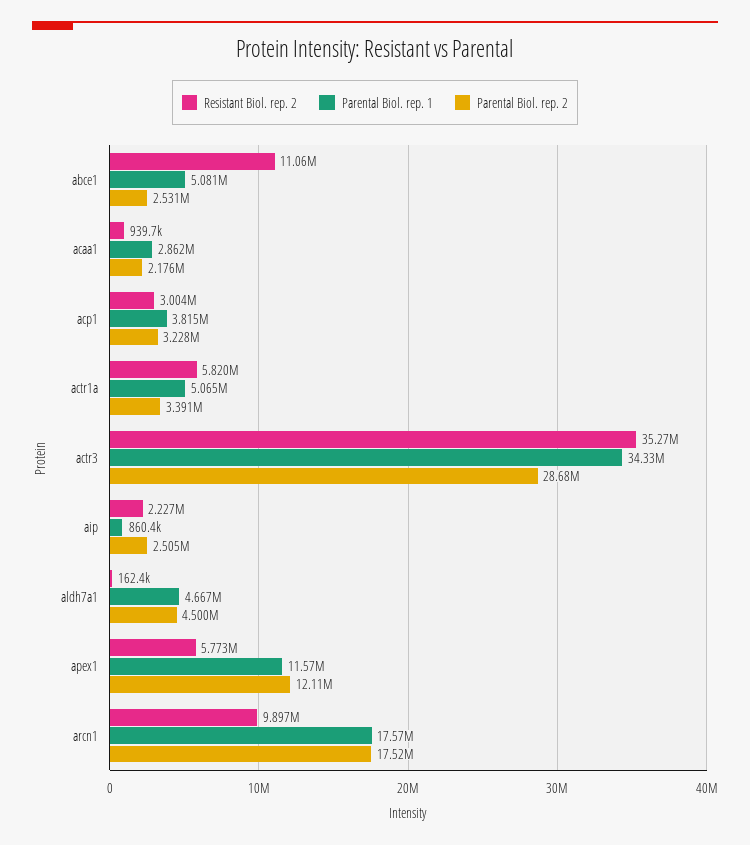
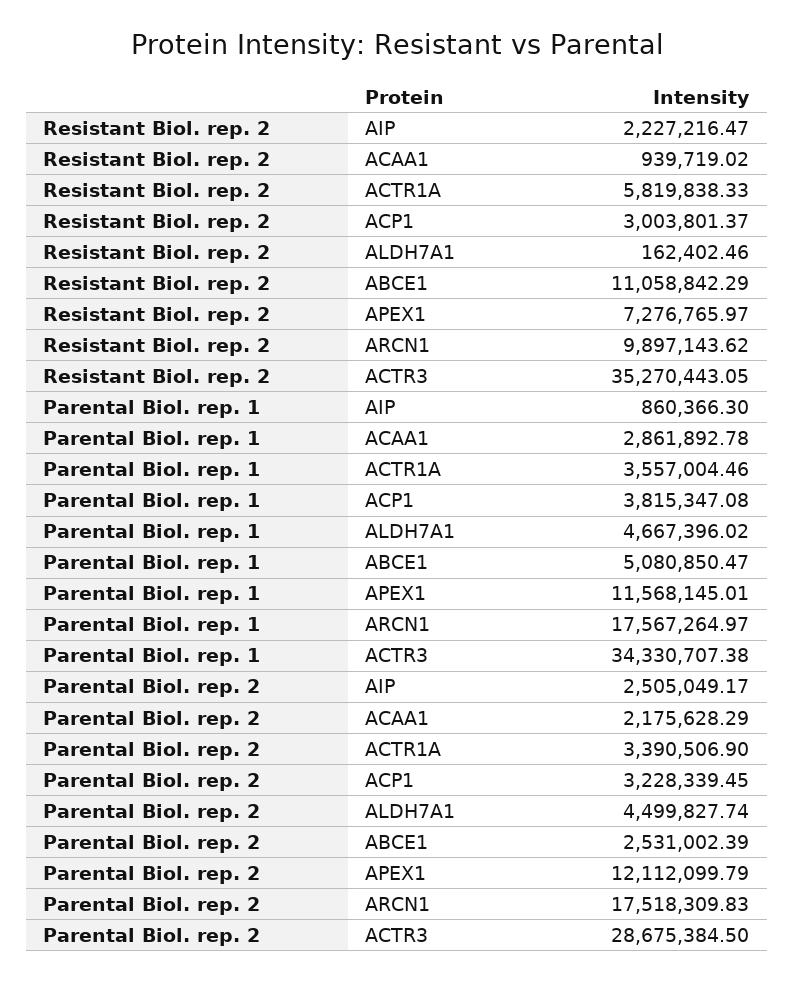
Parental Biol. rep. 1, actr1a: 5065000 -> 3557004.46
Resistant Biol. rep. 2, apex1: 5773000 -> 7276765.97

